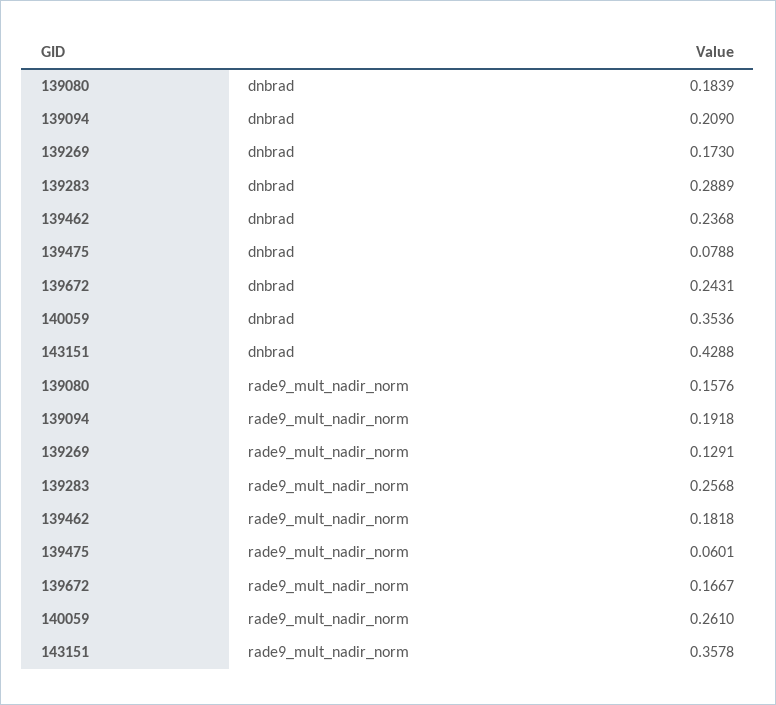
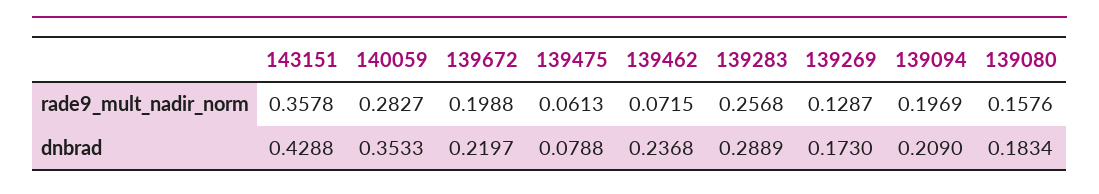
139080, dnbrad: 0.1839 -> 0.1834
139672, dnbrad: 0.2431 -> 0.2197
140059, dnbrad: 0.3536 -> 0.3533
139094, rade9_mult_nadir_norm: 0.1918 -> 0.1969
139269, rade9_mult_nadir_norm: 0.1291 -> 0.1287
139462, rade9_mult_nadir_norm: 0.1818 -> 0.0715
139475, rade9_mult_nadir_norm: 0.0601 -> 0.0613
139672, rade9_mult_nadir_norm: 0.1667 -> 0.1988
140059, rade9_mult_nadir_norm: 0.261 -> 0.2827

